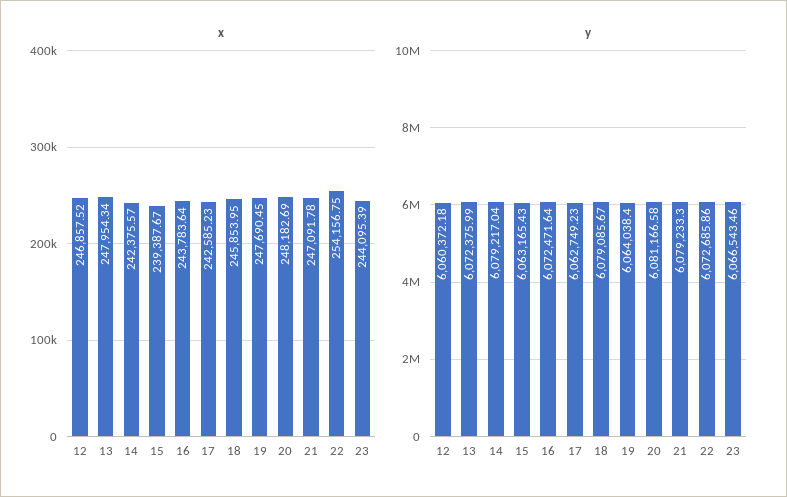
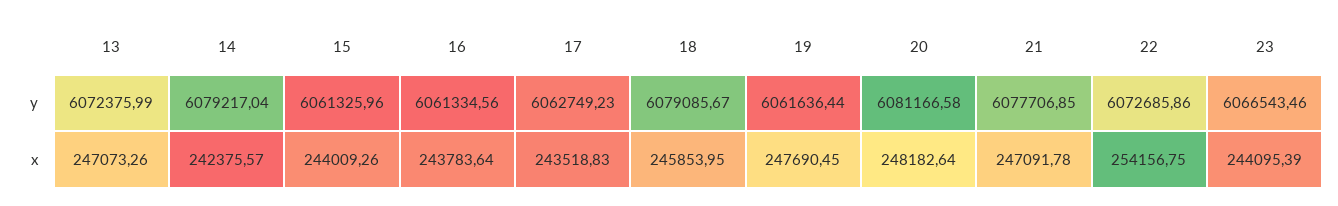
x, 12: 246857.52 -> none
x, 13: 247954.34 -> 247073.26
x, 15: 239387.67 -> 244009.26
x, 17: 242585.23 -> 243518.83
x, 20: 248182.69 -> 248182.64
y, 12: 6060372.18 -> none
y, 15: 6063165.43 -> 6061325.96
y, 16: 6072471.64 -> 6061334.56
y, 19: 6064038.4 -> 6061636.44
y, 21: 6079233.3 -> 6077706.85

